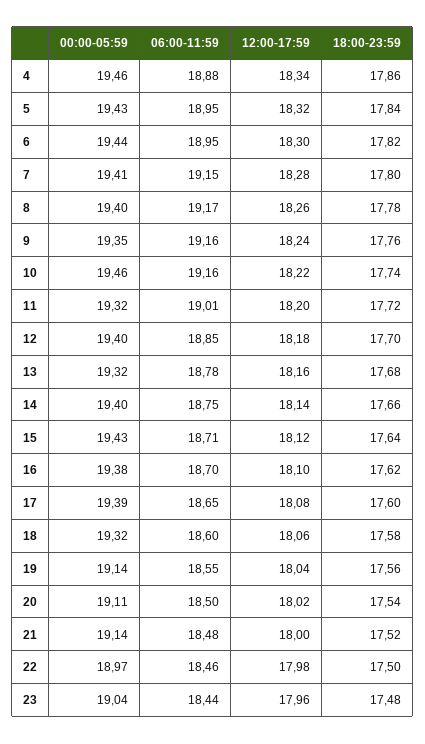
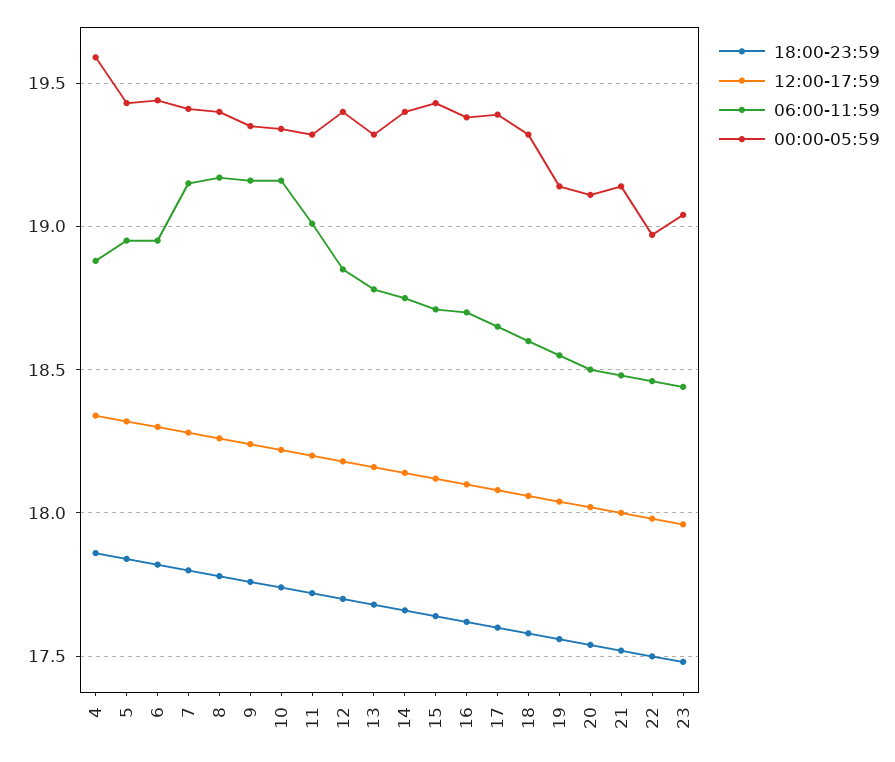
00:00-05:59, 4: 19.46 -> 19.6
00:00-05:59, 10: 19.46 -> 19.35

